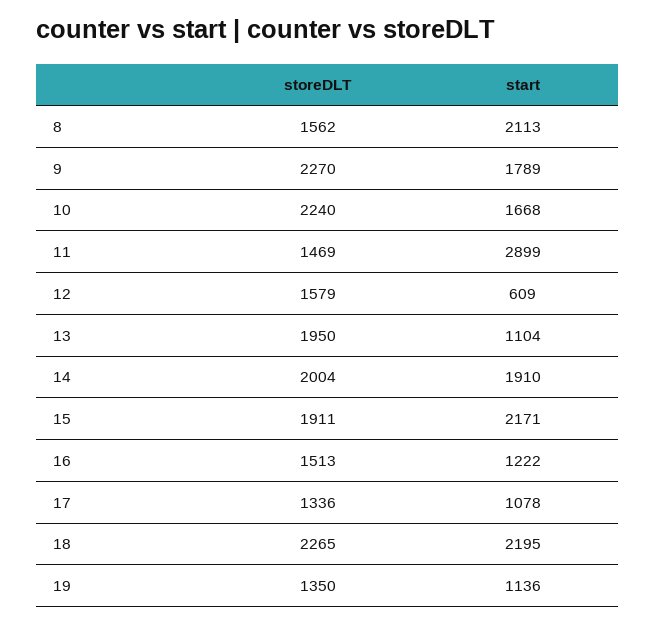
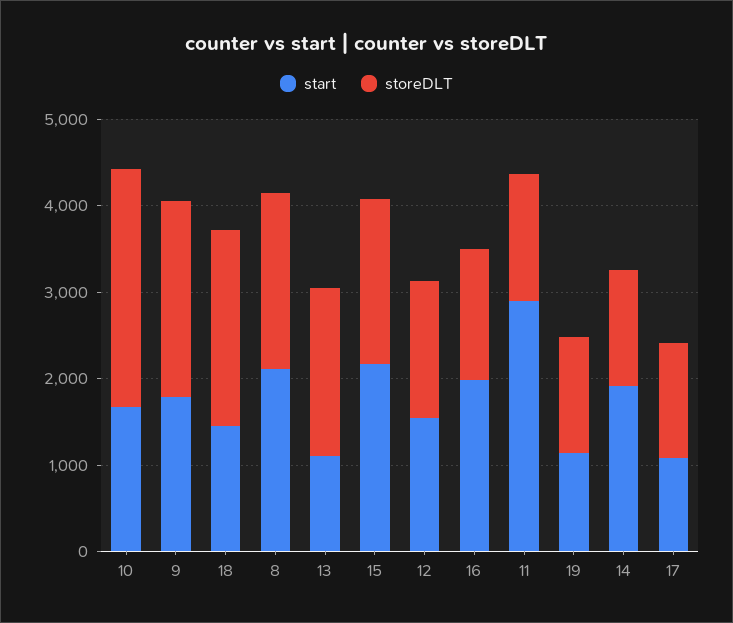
storeDLT, 8: 1562 -> 2000
storeDLT, 10: 2240 -> 2800
start, 12: 609 -> 1600
storeDLT, 14: 2004 -> 1400
start, 16: 1222 -> 2000
start, 18: 2195 -> 1400

